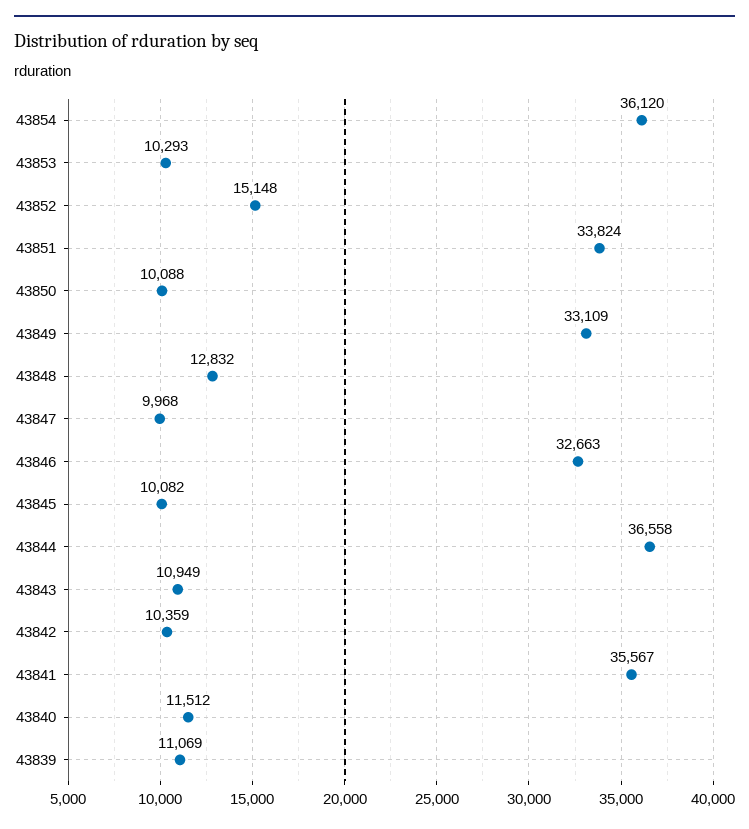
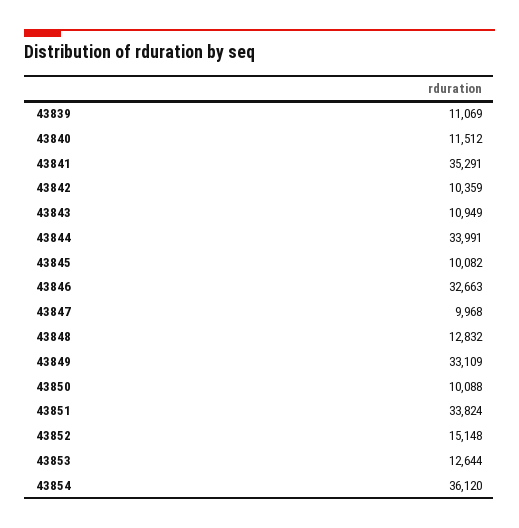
43853: 10293 -> 12644
43844: 36558 -> 33991
43841: 35567 -> 35291

